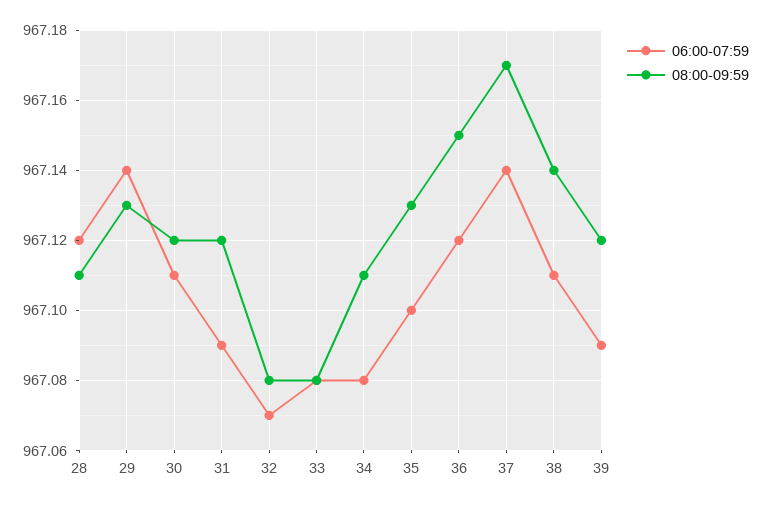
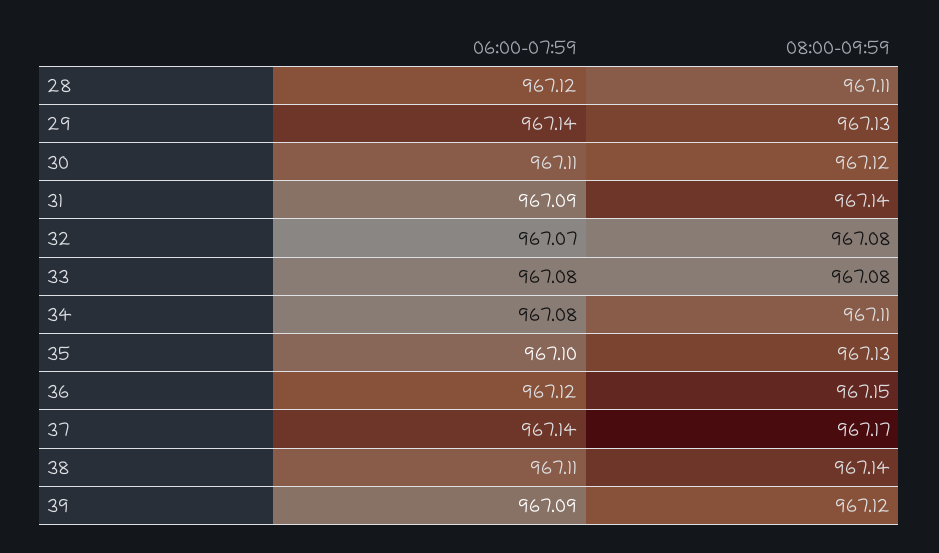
08:00-09:59, 31: 967.12 -> 967.14

